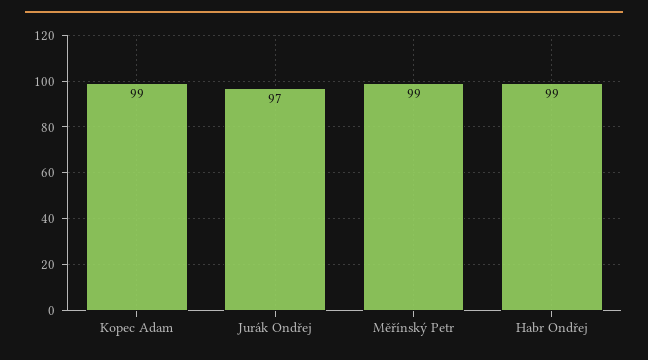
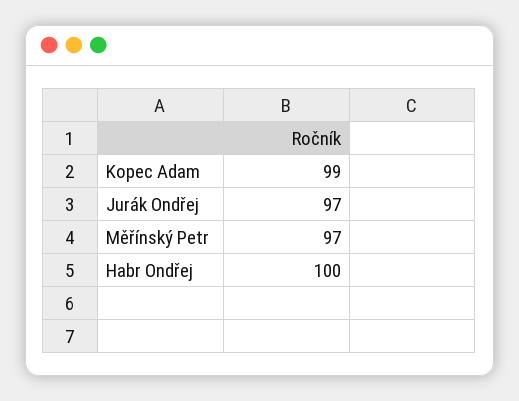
Měřínský Petr: 99 -> 97
Habr Ondřej: 99 -> 100

